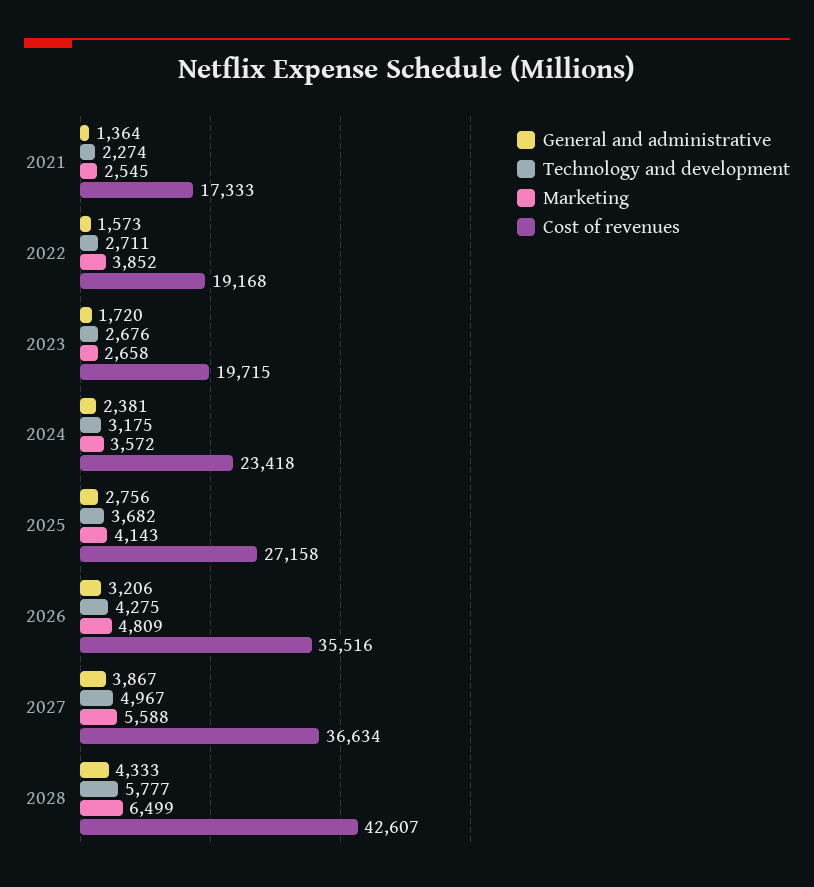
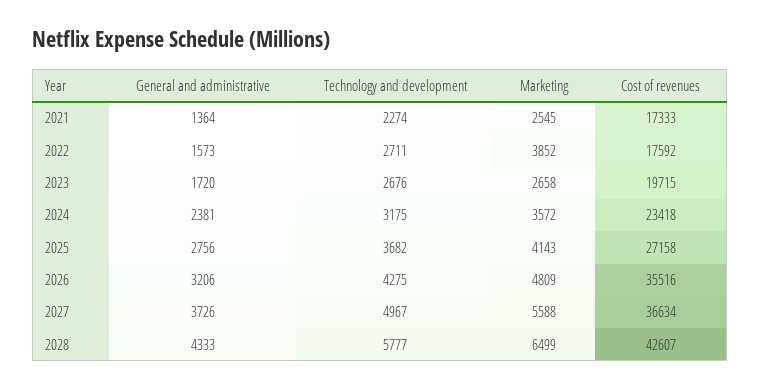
Cost of revenues, 2022: 19168 -> 17592
General and administrative, 2027: 3867 -> 3726

